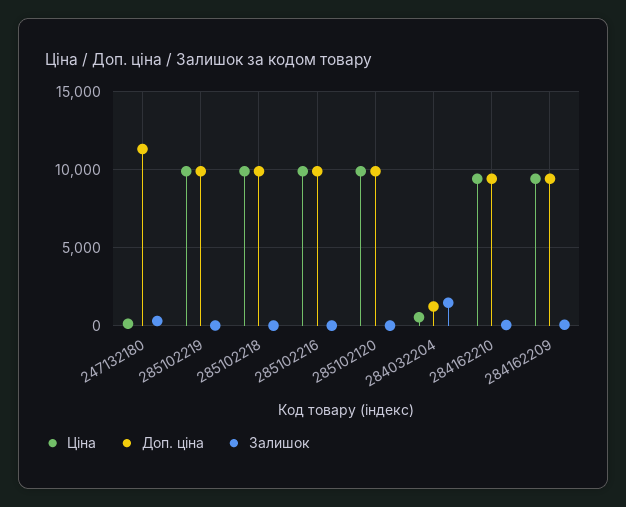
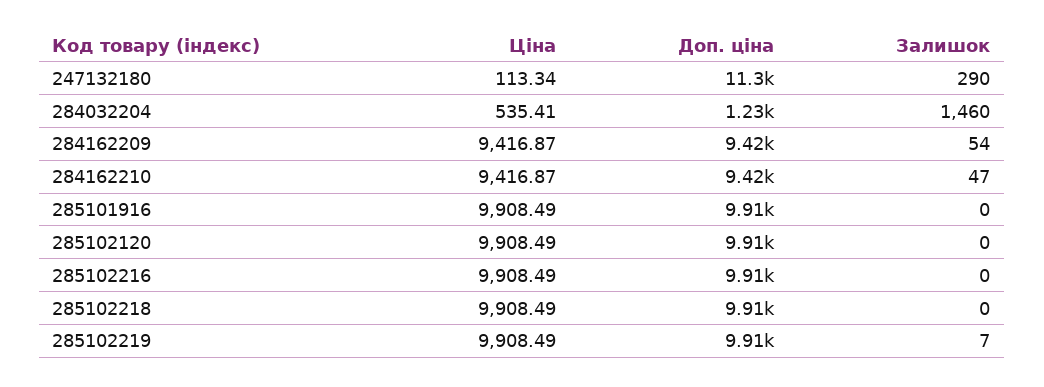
Ціна, 285101916: none -> 9908.49
Доп. ціна, 285101916: none -> 9910
Залишок, 285101916: none -> 0

